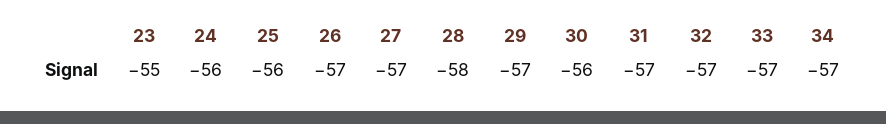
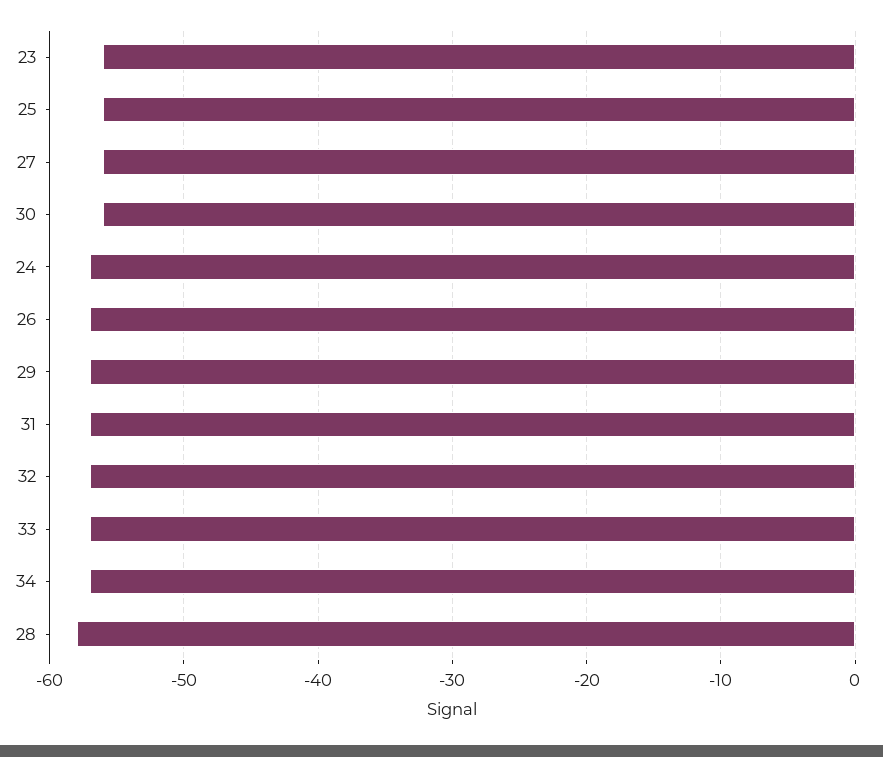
23: -55 -> -56
24: -56 -> -57
27: -57 -> -56

